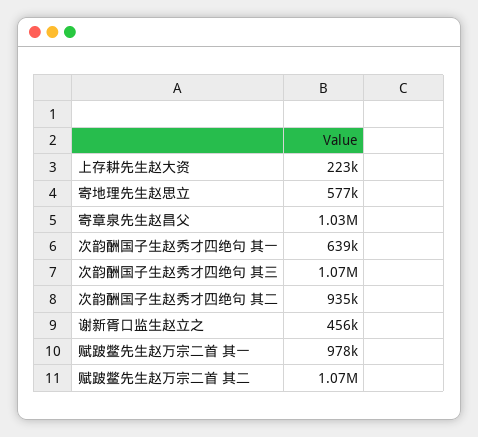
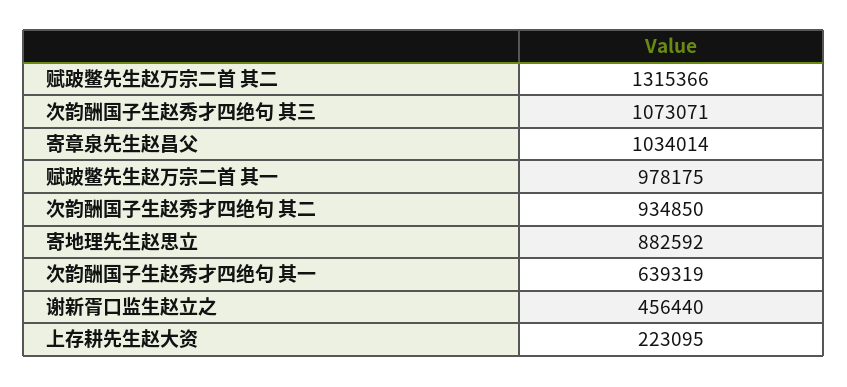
寄地理先生赵思立: 577000 -> 882592
赋跛鳖先生赵万宗二首 其二: 1070000 -> 1315366

